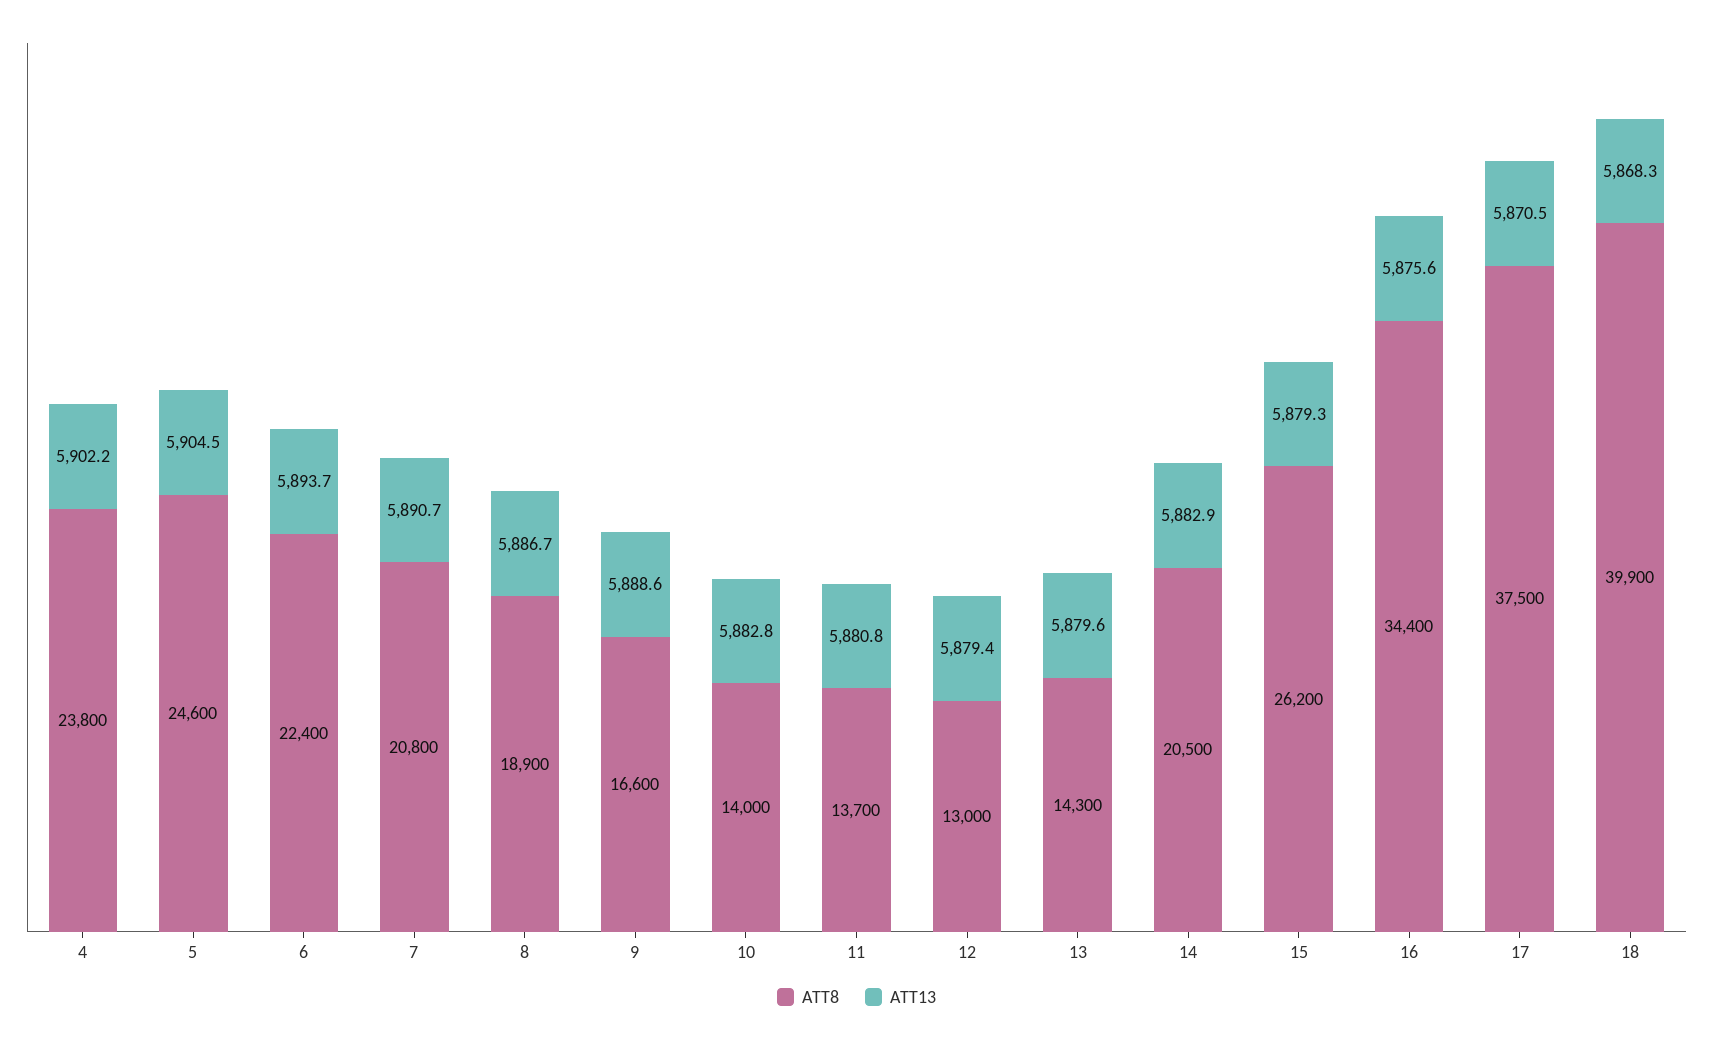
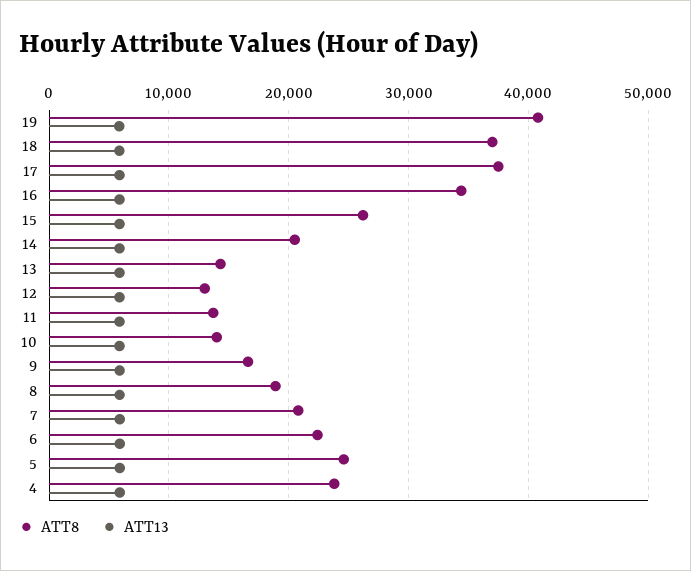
ATT8, 18: 39900 -> 37000
ATT8, 19: none -> 41000
ATT13, 19: none -> 6000

